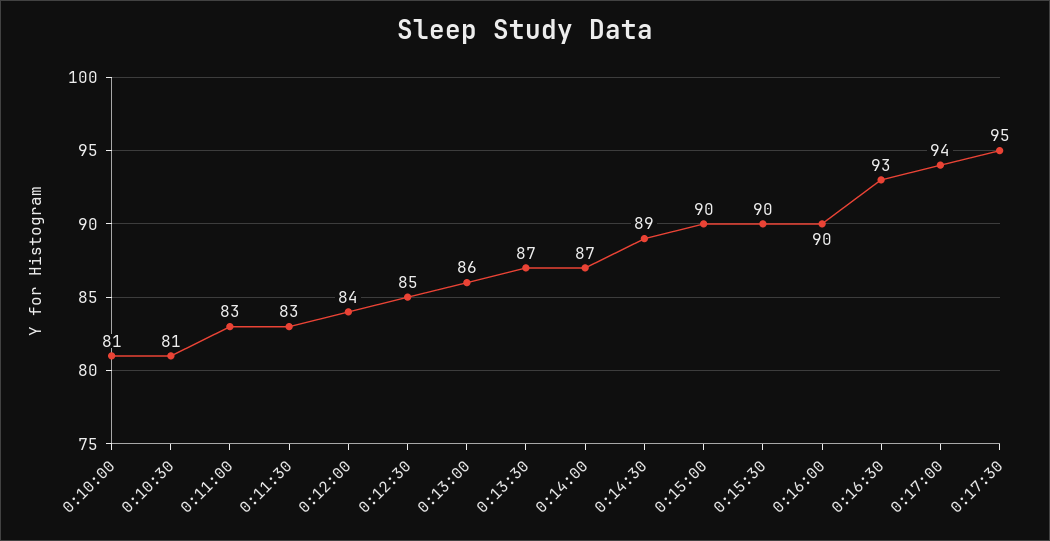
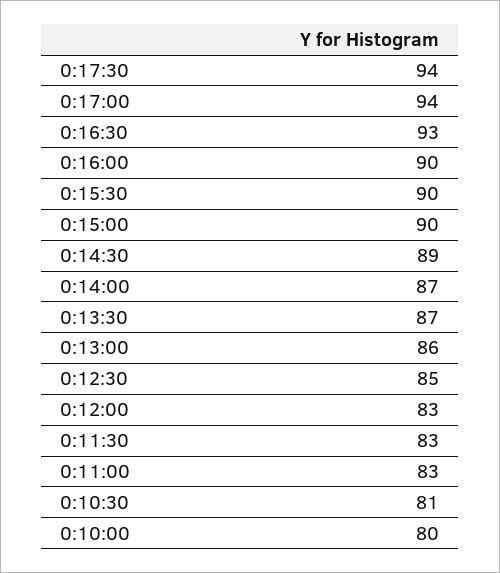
0:10:00: 81 -> 80
0:12:00: 84 -> 83
0:17:30: 95 -> 94

